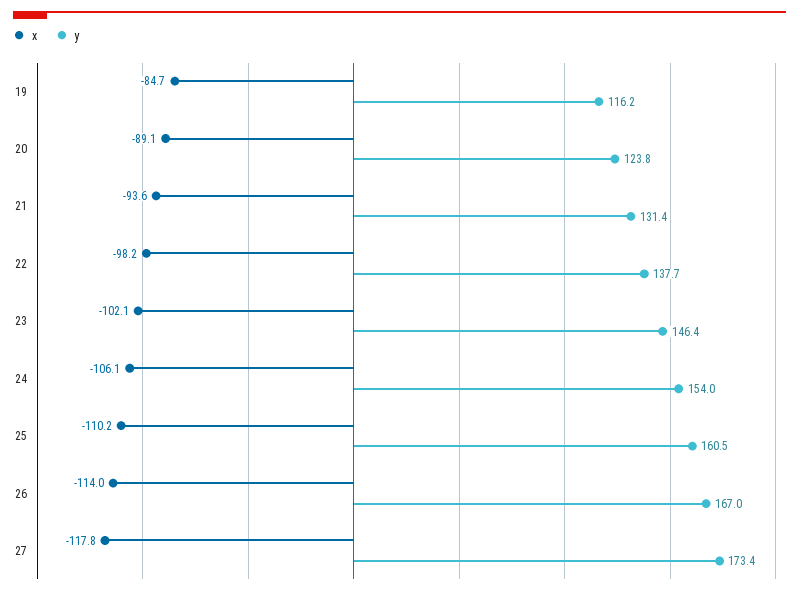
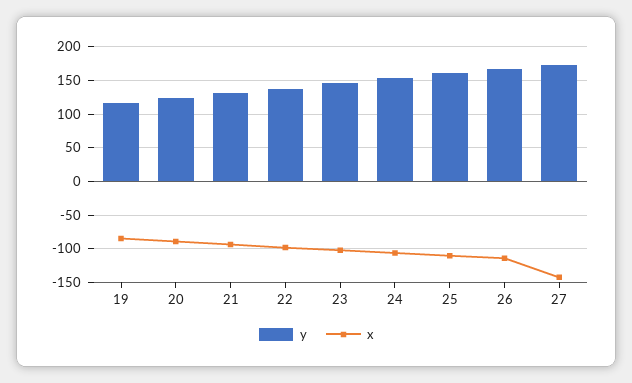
x, 27: -117.8 -> -140

